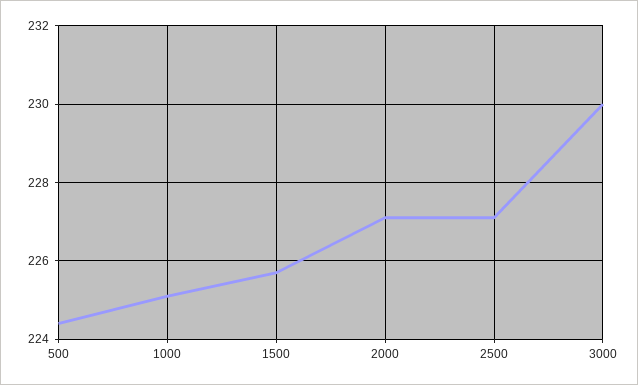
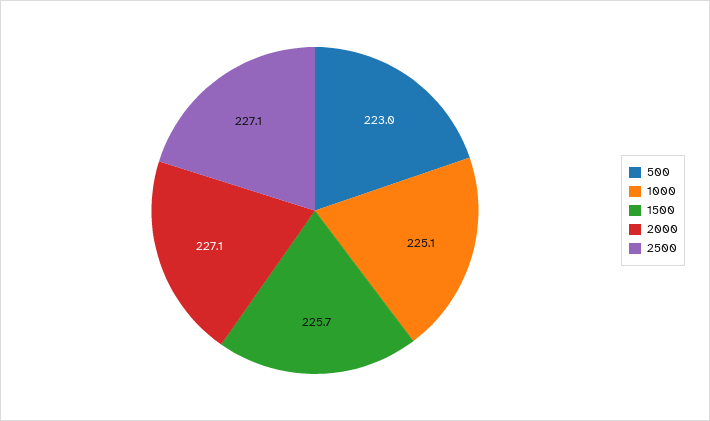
500: 224.5 -> 223
3000: 230 -> none

